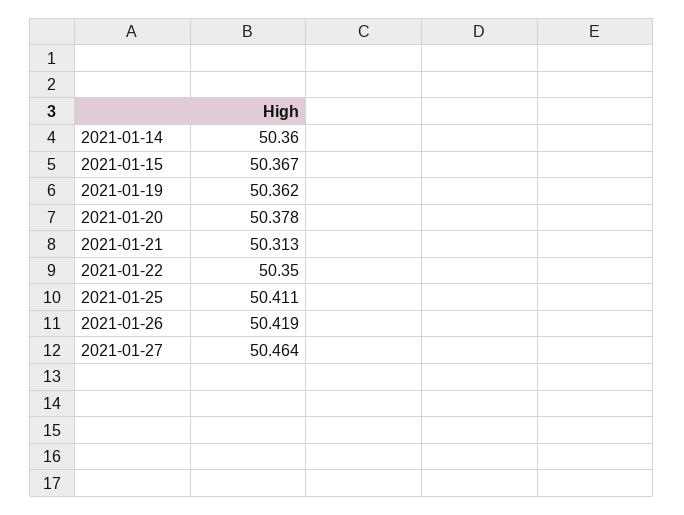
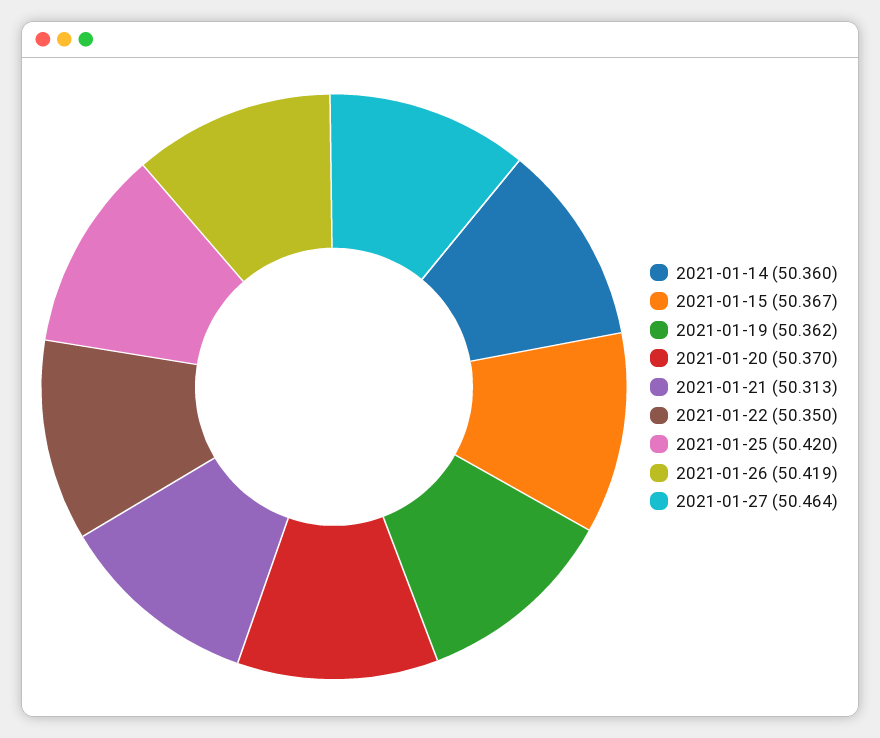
2021-01-20: 50.378 -> 50.37
2021-01-25: 50.411 -> 50.42

